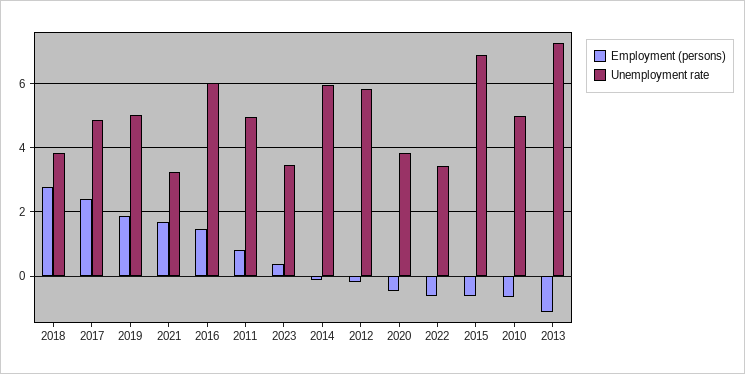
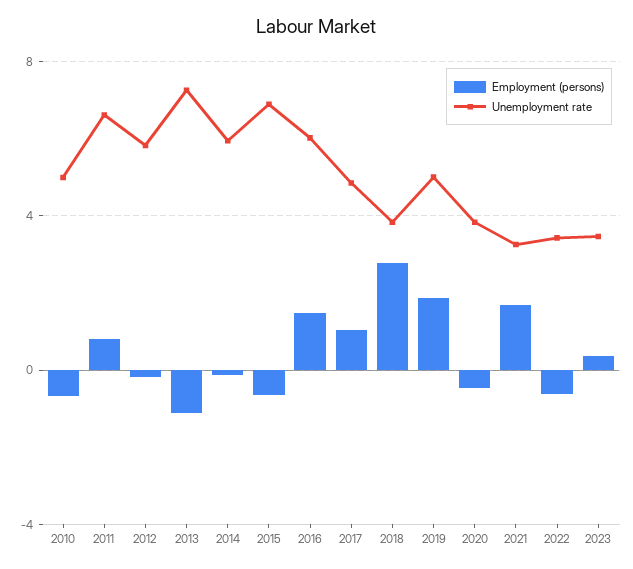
Employment (persons), 2017: 2.4 -> 1
Unemployment rate, 2011: 5 -> 6.5

